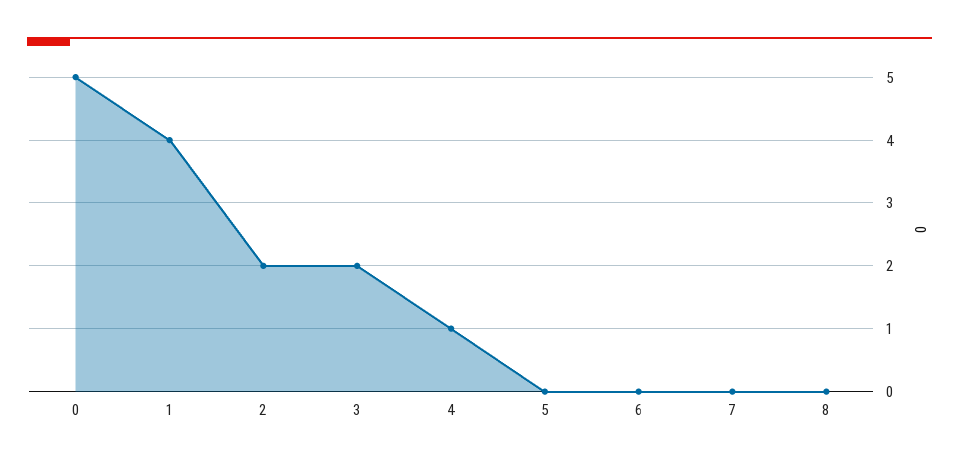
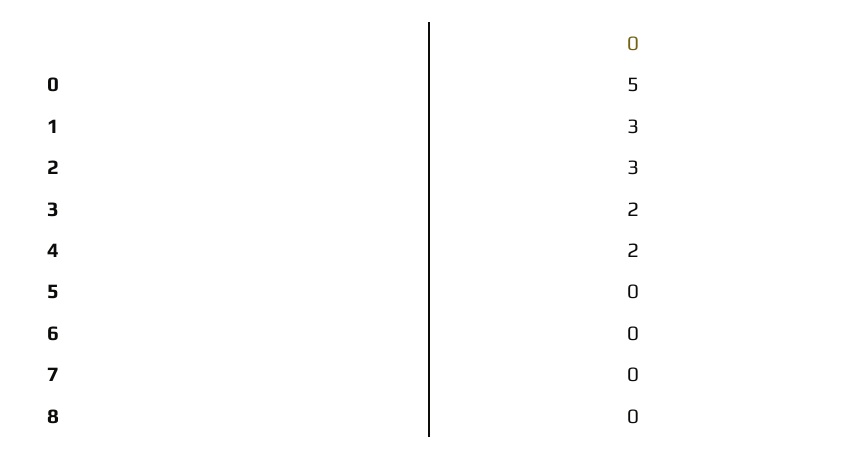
1: 4 -> 3
2: 2 -> 3
4: 1 -> 2

